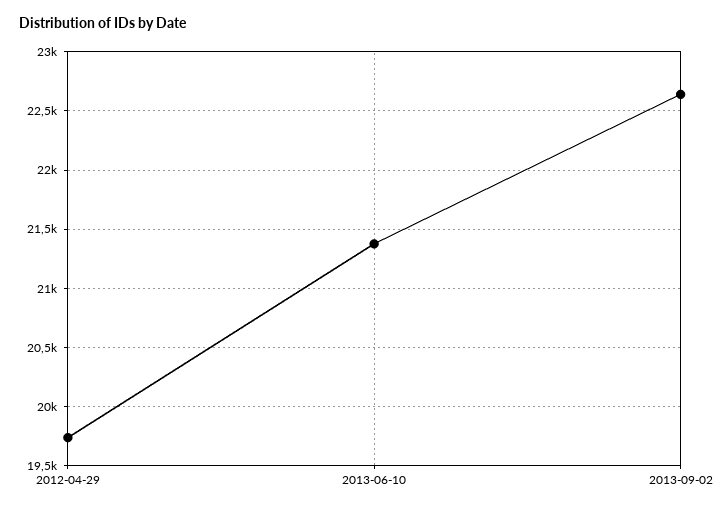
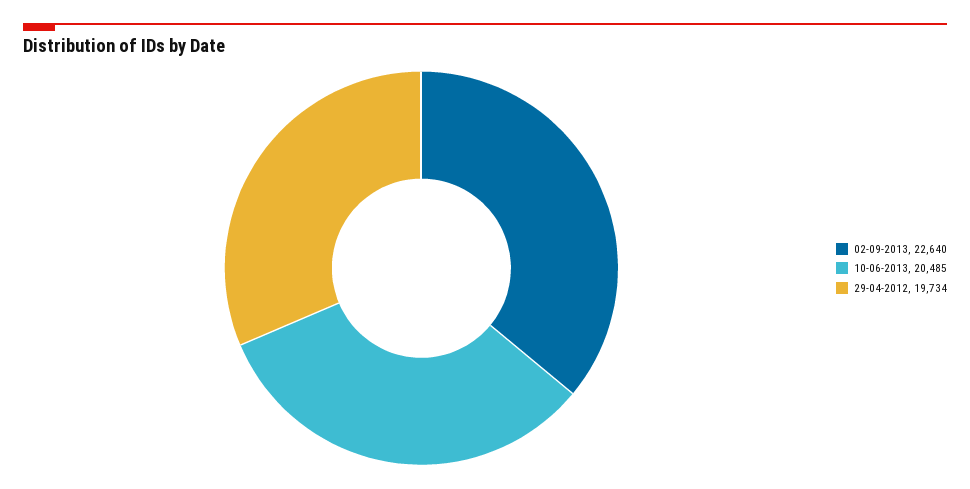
2013-06-10: 21400 -> 20485

